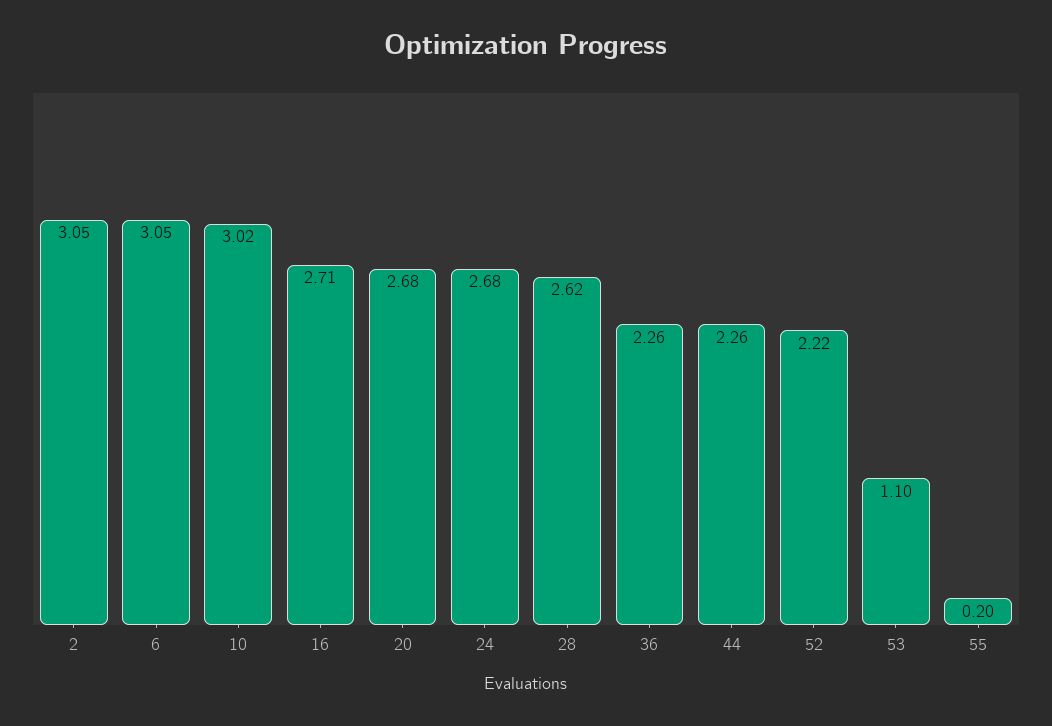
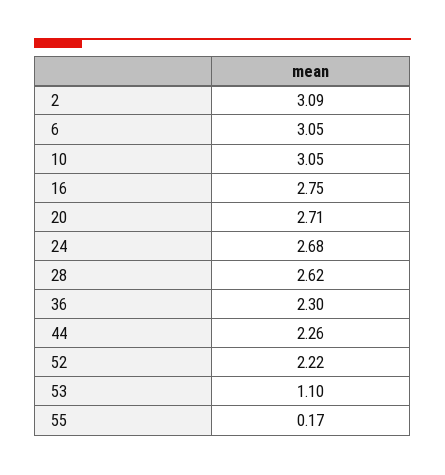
2: 3.05 -> 3.09
10: 3.02 -> 3.05
16: 2.71 -> 2.75
20: 2.68 -> 2.71
36: 2.26 -> 2.3
55: 0.2 -> 0.17

